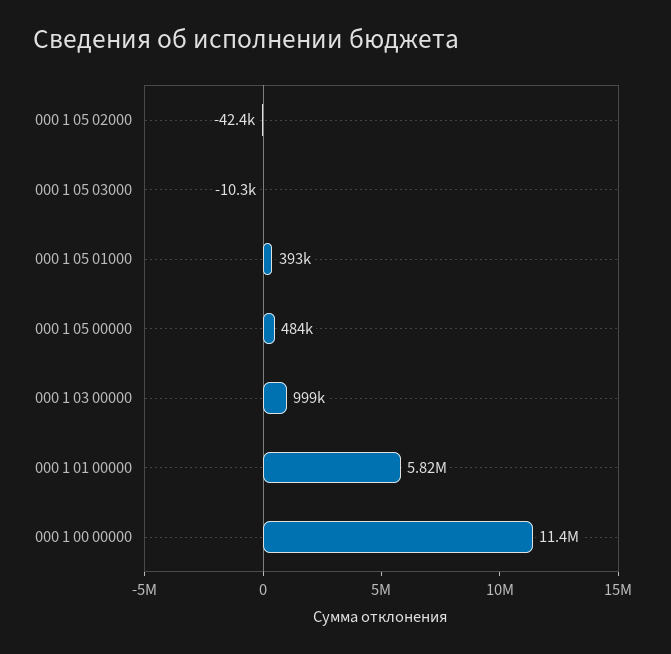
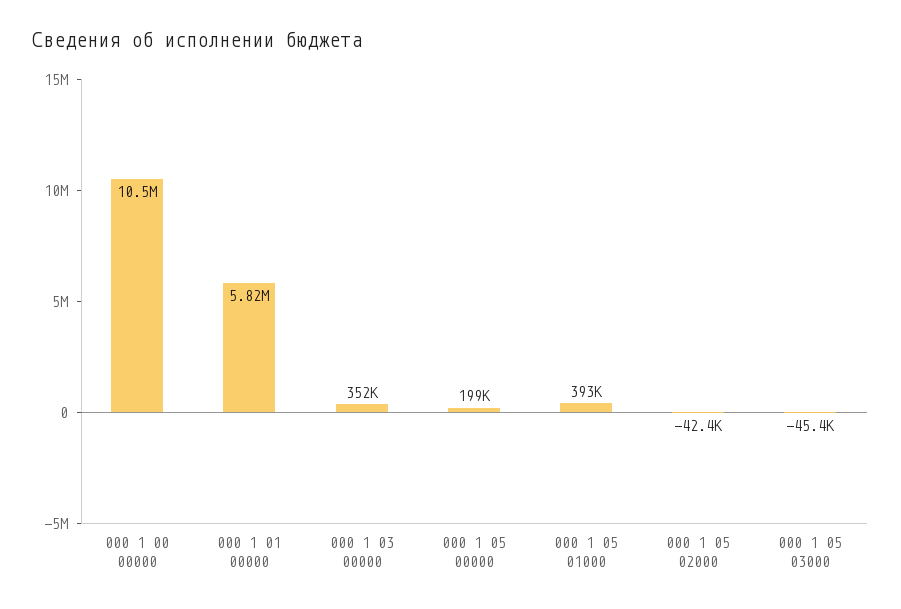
000 1 05 03000: -10300 -> -45400
000 1 05 00000: 484000 -> 199000
000 1 03 00000: 999000 -> 352000
000 1 00 00000: 11400000 -> 10500000

